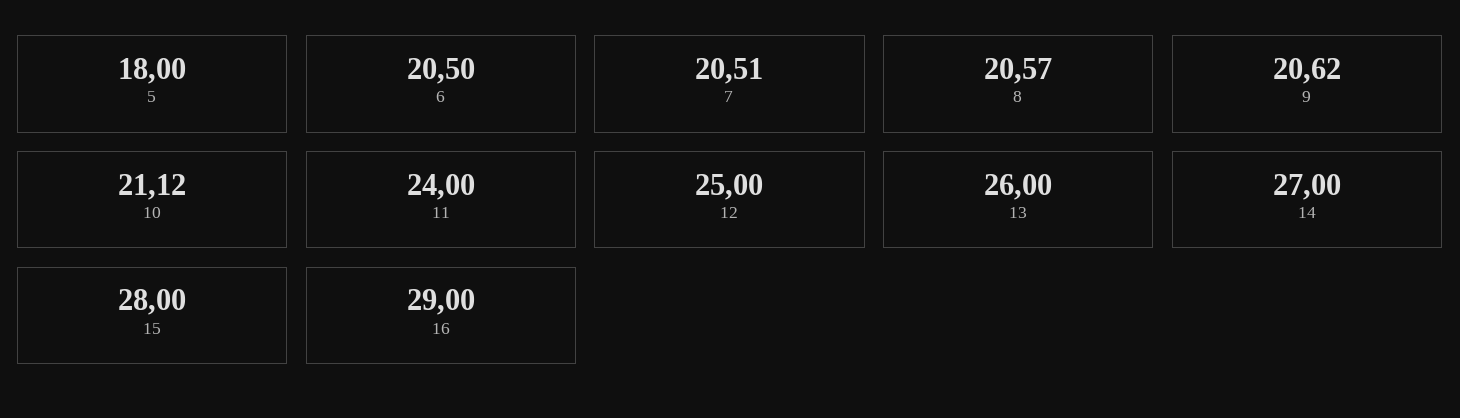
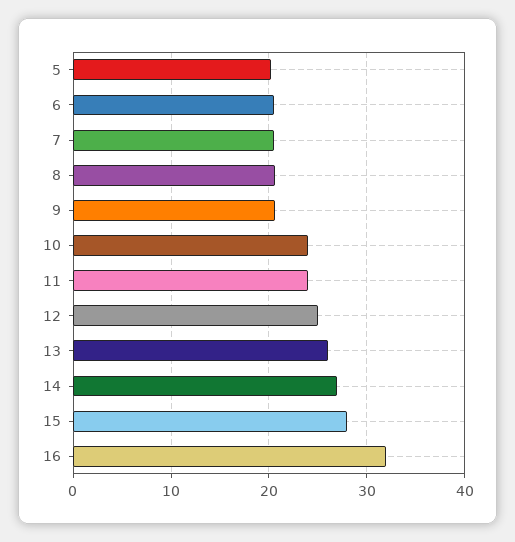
5: 18 -> 20
10: 21.12 -> 24
16: 29 -> 32

